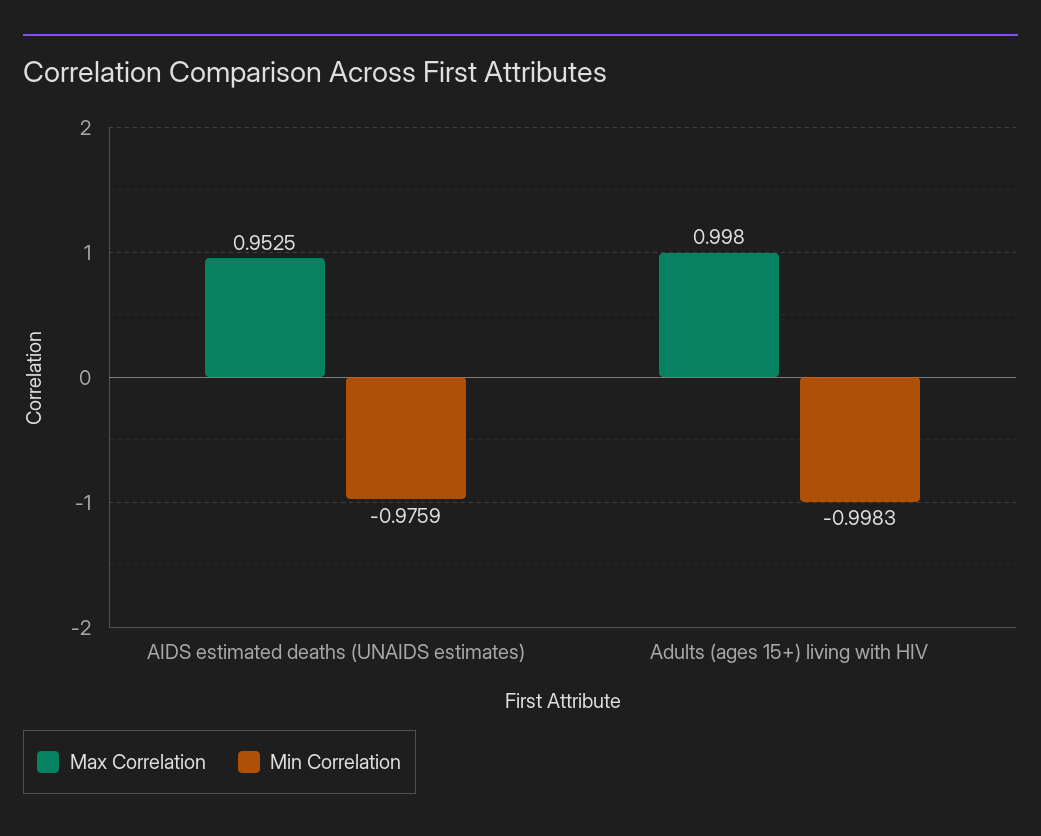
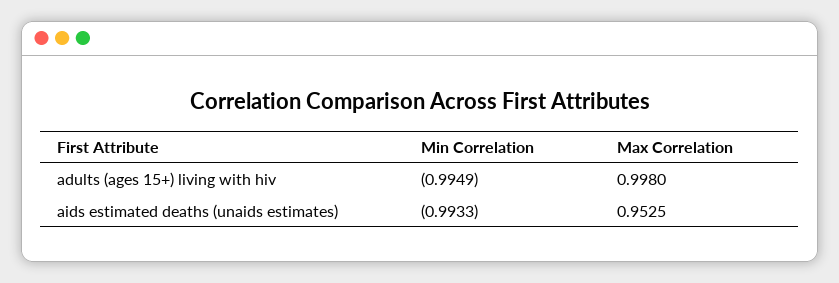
Min Correlation, AIDS estimated deaths (UNAIDS estimates): -0.9759 -> -0.9933
Min Correlation, Adults (ages 15+) living with HIV: -0.9983 -> -0.9949

